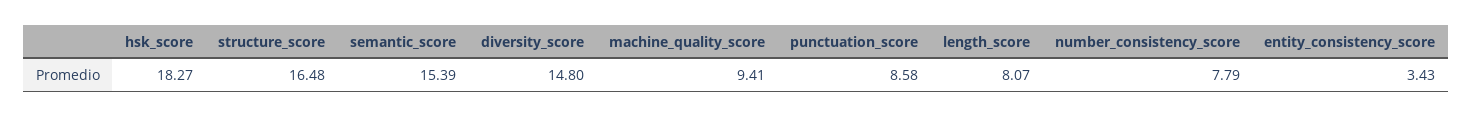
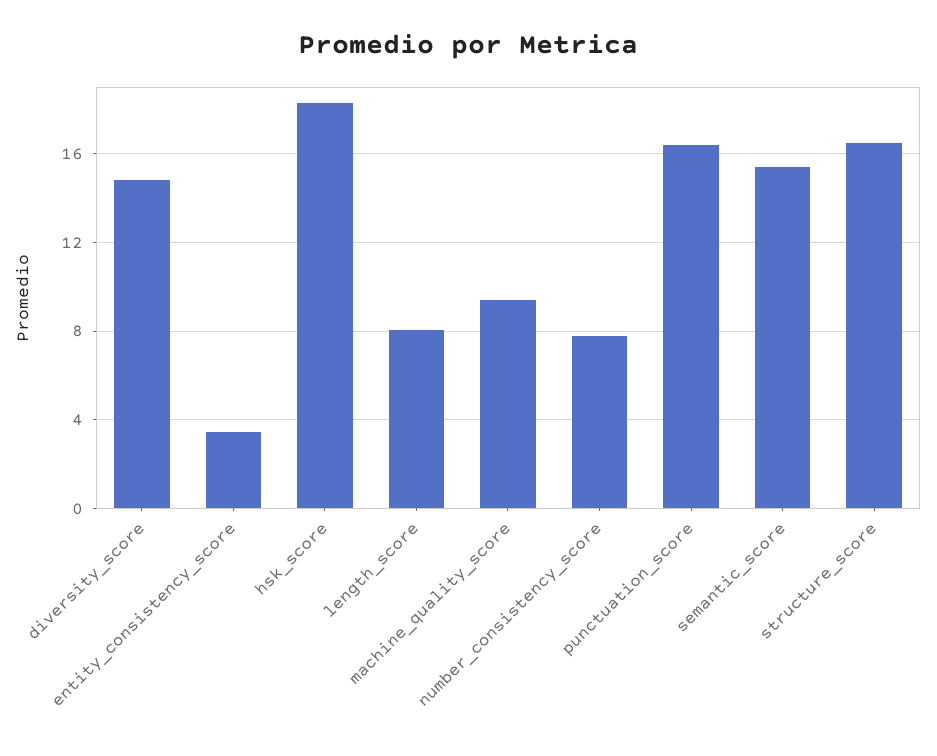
punctuation_score: 8.58 -> 16.5

